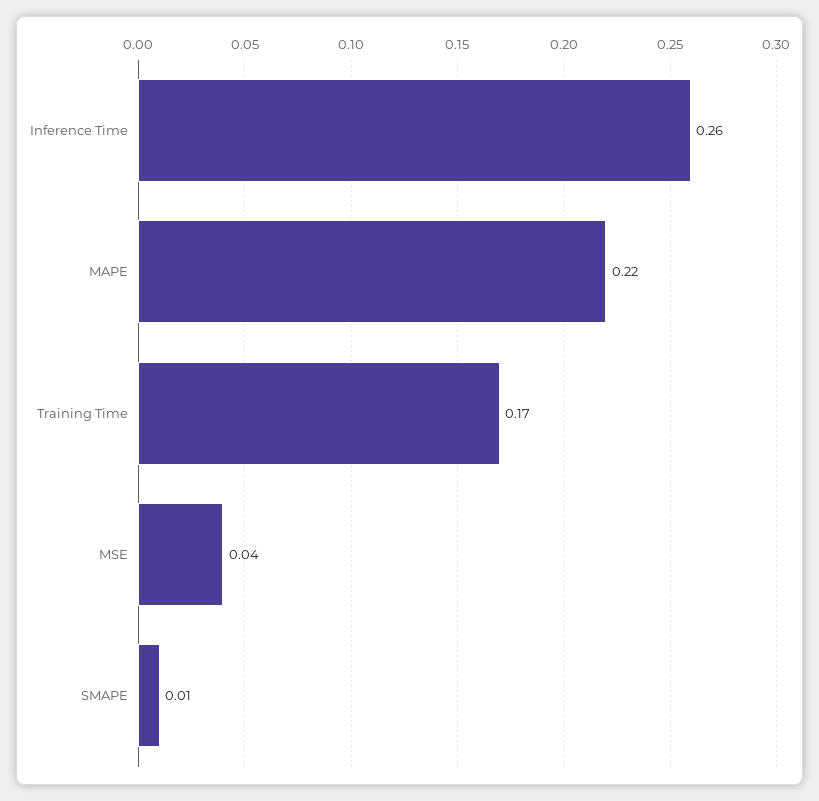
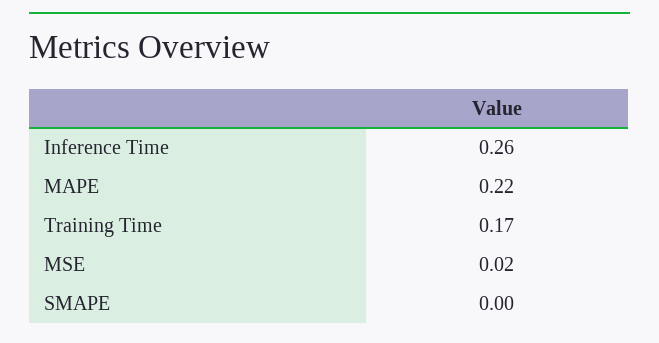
MSE: 0.04 -> 0.02
SMAPE: 0.01 -> 0

